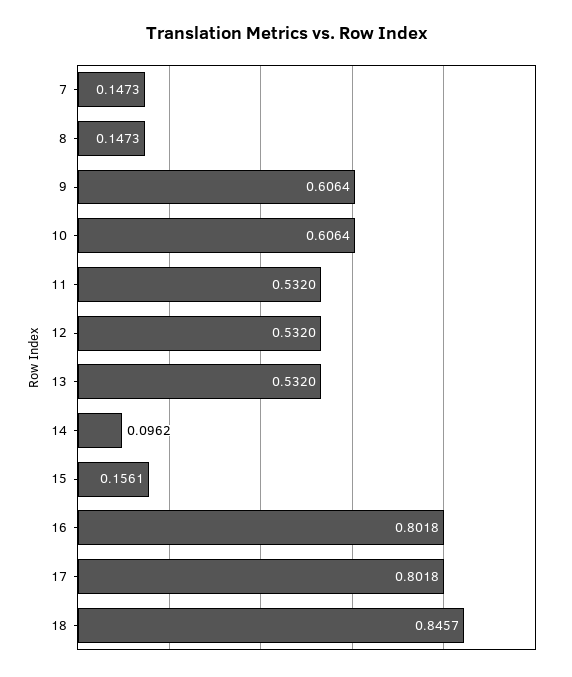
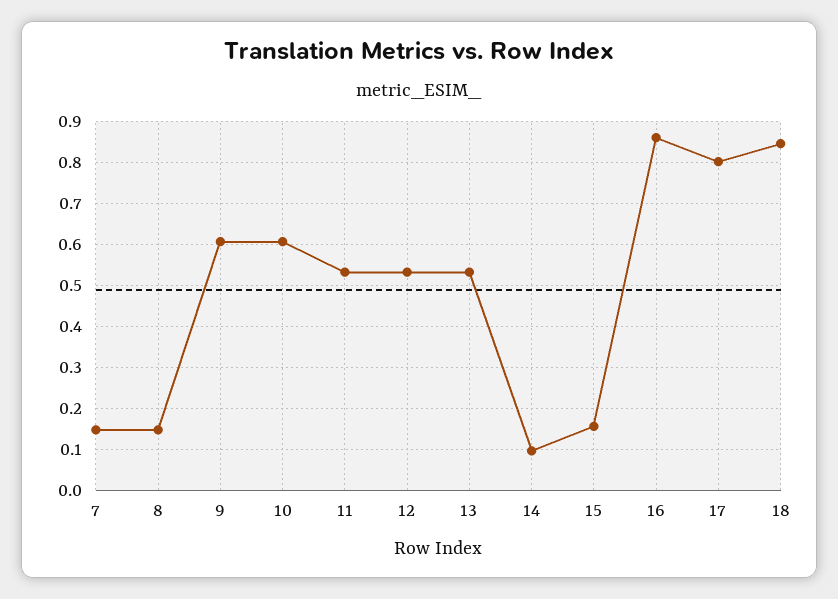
16: 0.8018 -> 0.86

